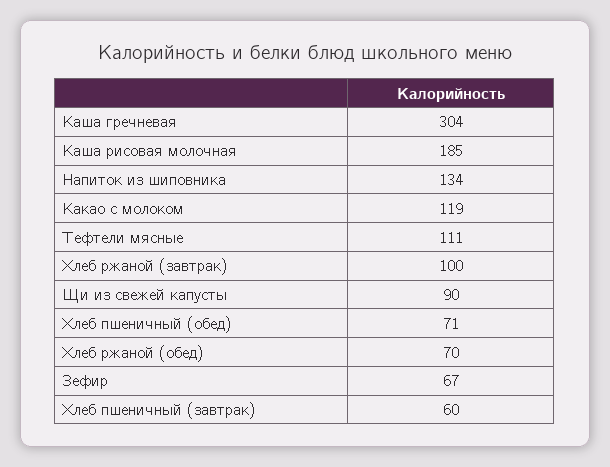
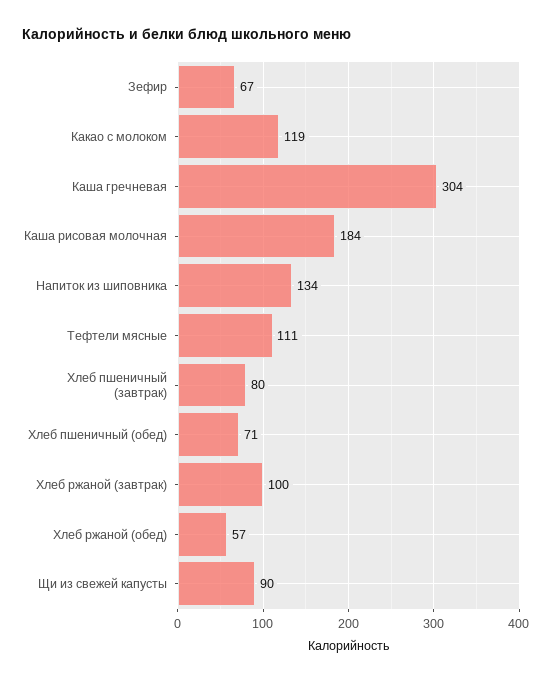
Каша рисовая молочная: 185 -> 184
Хлеб ржаной (обед): 70 -> 57
Хлеб пшеничный (завтрак): 60 -> 80

